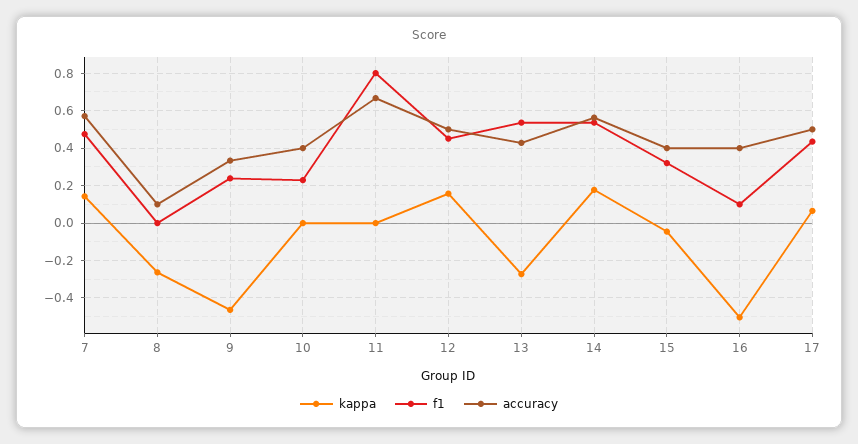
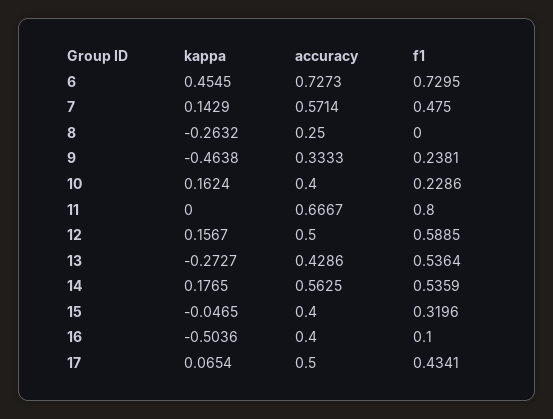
accuracy, 8: 0.1 -> 0.25
kappa, 10: 0 -> 0.1624
f1, 12: 0.45 -> 0.5885
kappa, 6: none -> 0.4545
accuracy, 6: none -> 0.7273
f1, 6: none -> 0.7295

